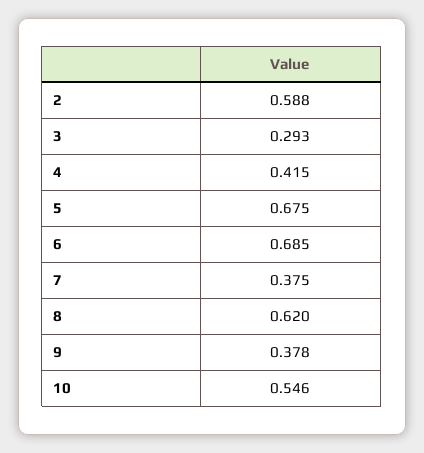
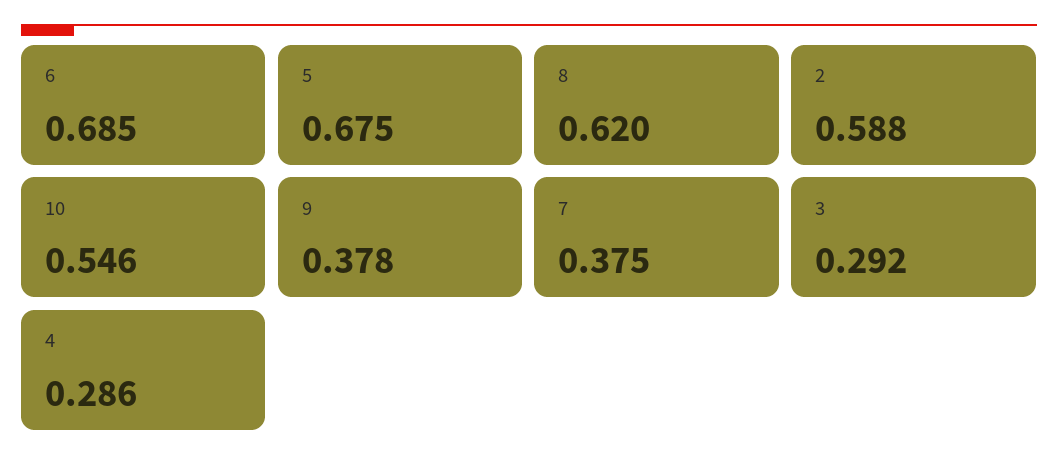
3: 0.293 -> 0.292
4: 0.415 -> 0.286

